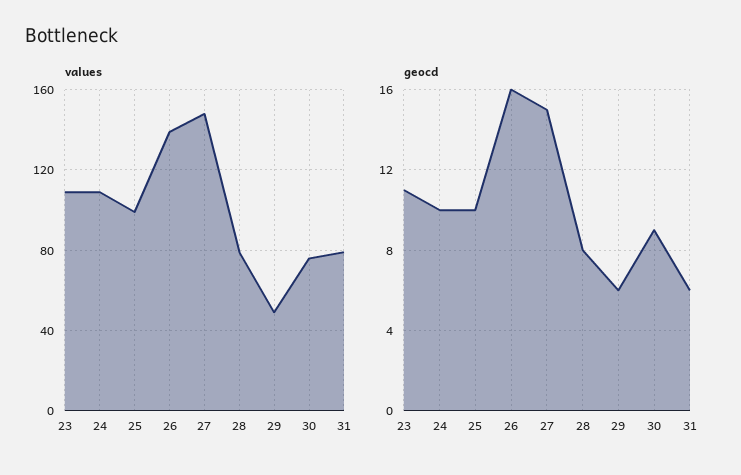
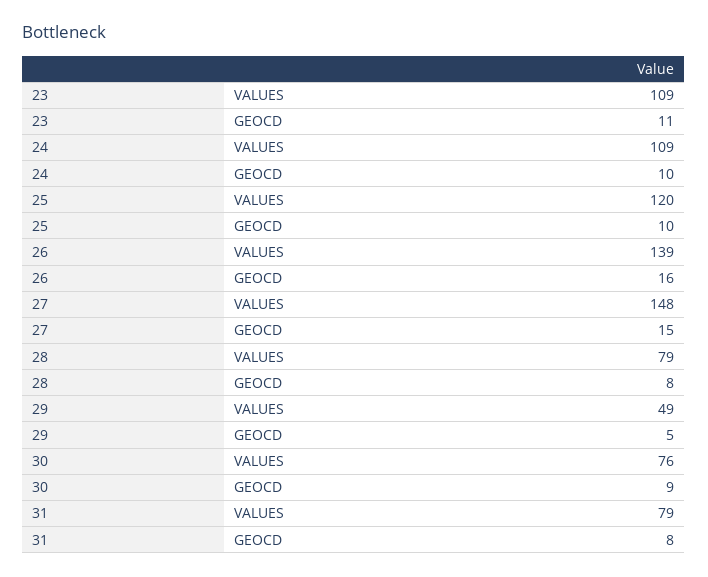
values, 25: 100 -> 120
geocd, 29: 6 -> 5
geocd, 31: 6 -> 8

